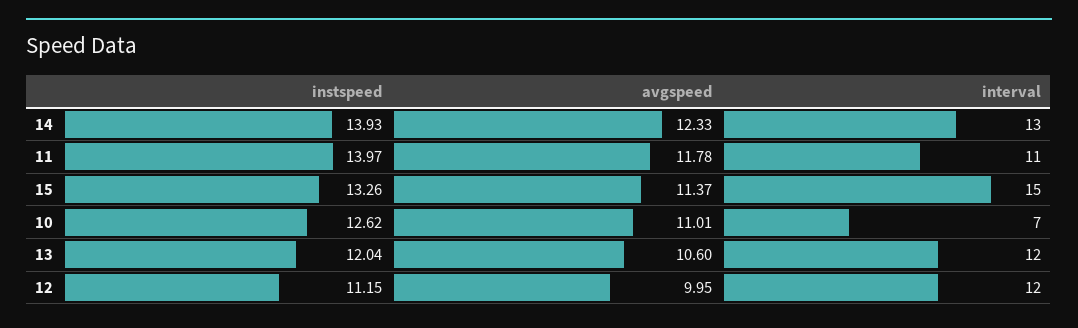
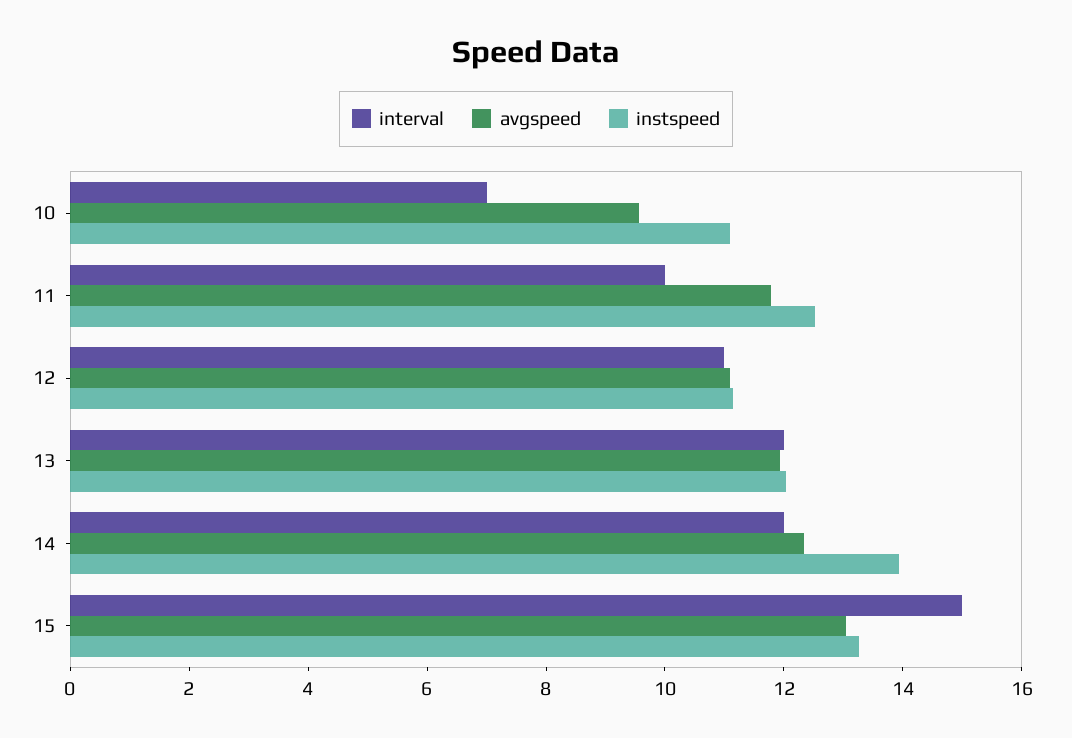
interval, 14: 13 -> 12
instspeed, 11: 13.97 -> 12.5
interval, 11: 11 -> 10
avgspeed, 15: 11.37 -> 13
instspeed, 10: 12.62 -> 11
avgspeed, 10: 11.01 -> 9.5
avgspeed, 13: 10.6 -> 12
avgspeed, 12: 9.95 -> 11
interval, 12: 12 -> 11

